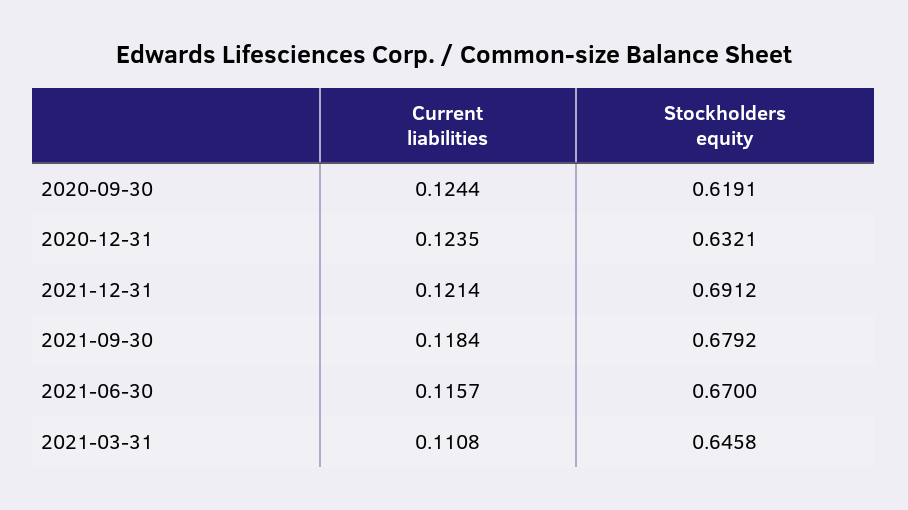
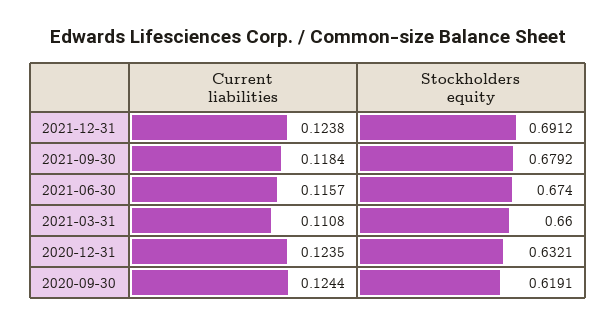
Current liabilities, 2021-12-31: 0.1214 -> 0.1238
Stockholders equity, 2021-06-30: 0.67 -> 0.674
Stockholders equity, 2021-03-31: 0.6458 -> 0.66

